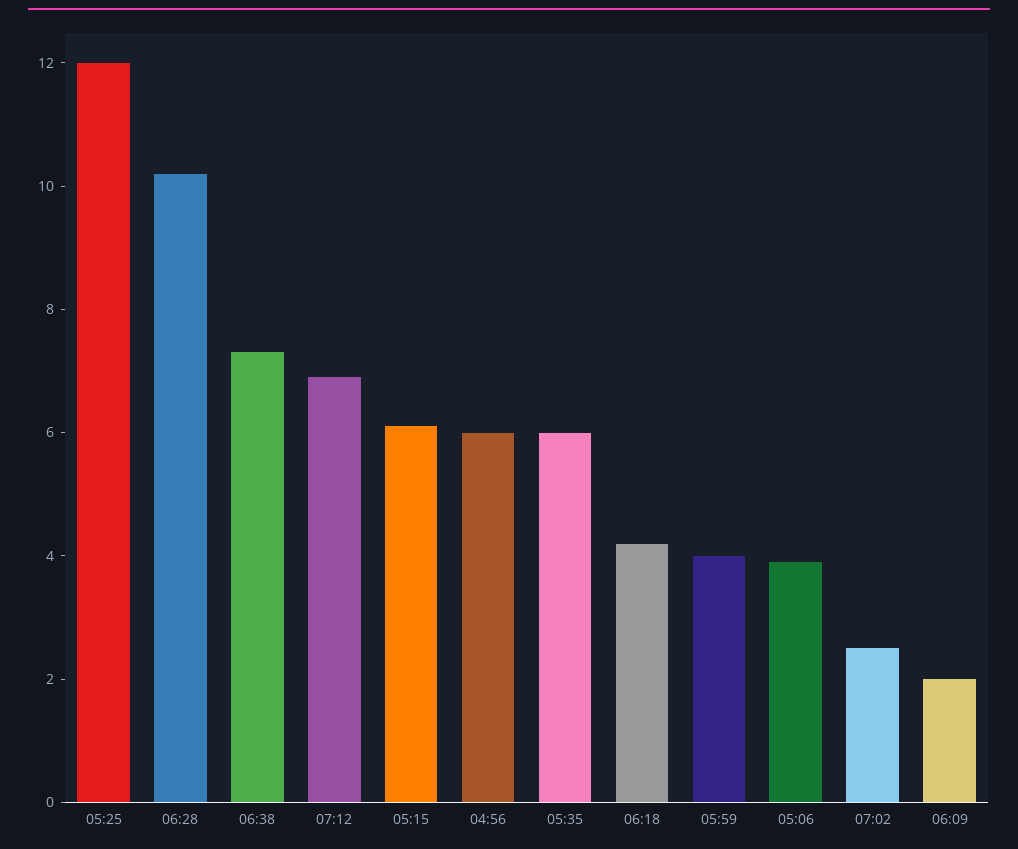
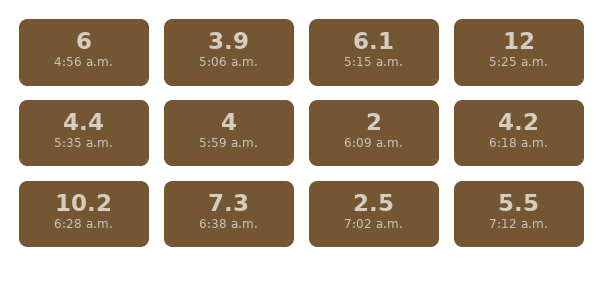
07:12: 7 -> 5.5
05:35: 6 -> 4.4

